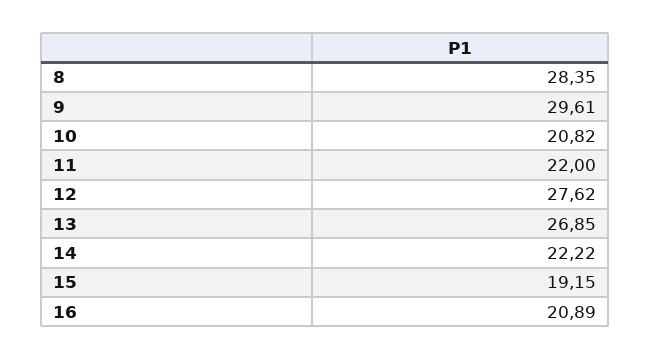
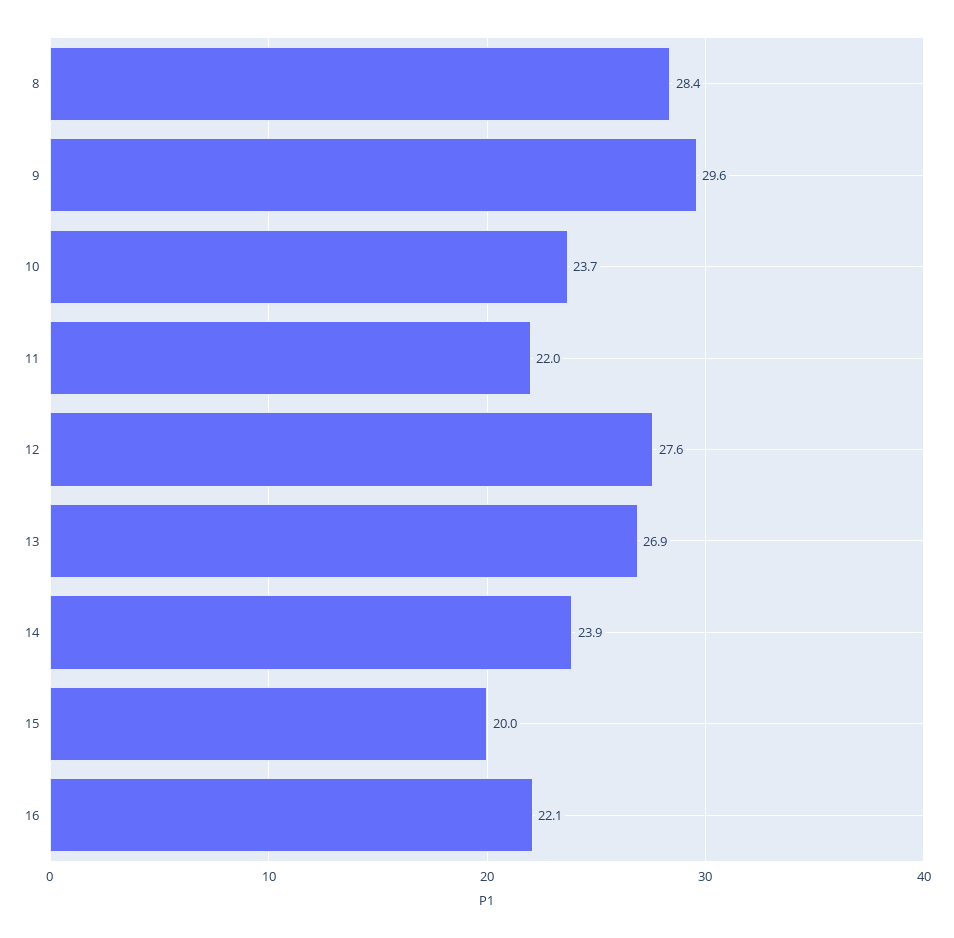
10: 20.82 -> 23.7
14: 22.22 -> 23.9
15: 19.15 -> 20
16: 20.89 -> 22.1

